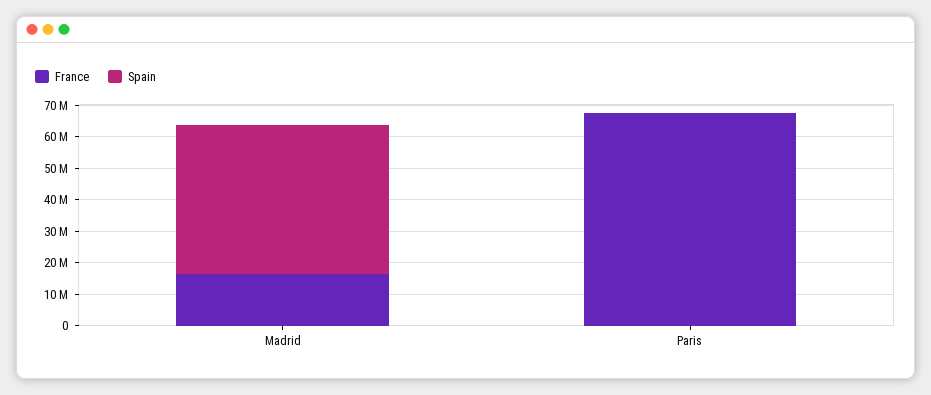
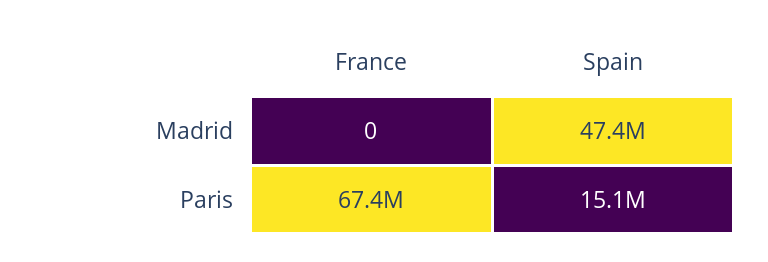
France, Madrid: 15000000 -> 0
Spain, Paris: 0 -> 15100000

